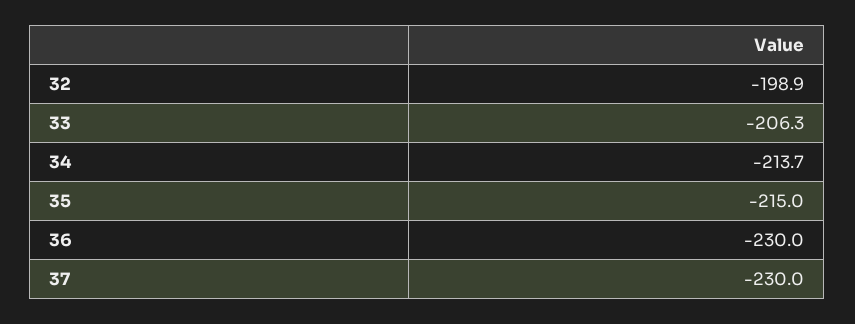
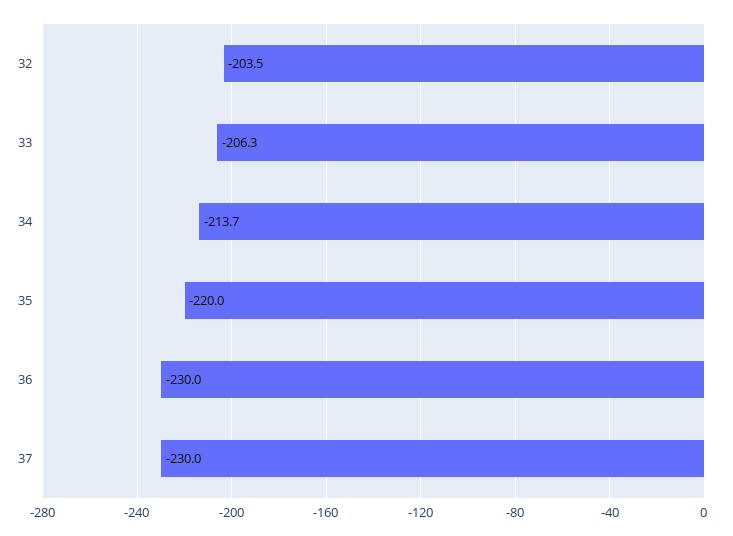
32: -198.9 -> -203.5
35: -215 -> -220

